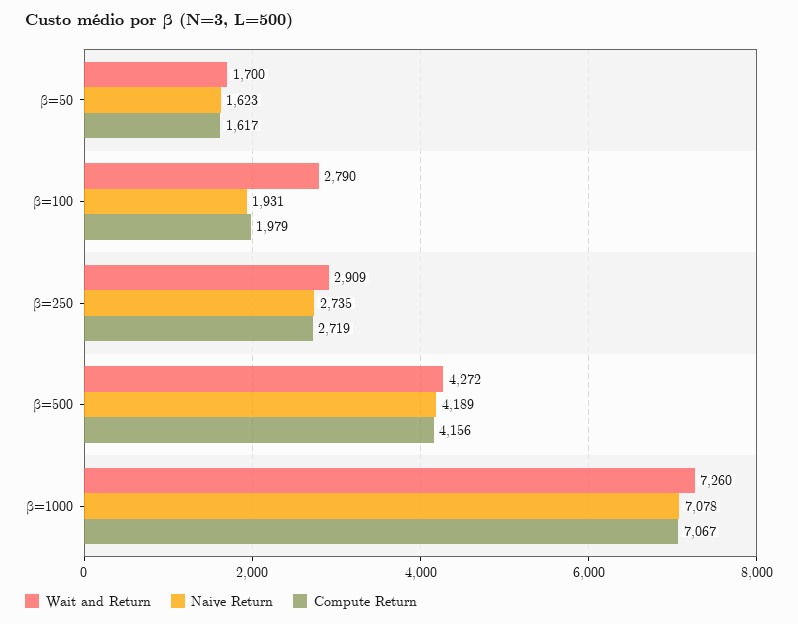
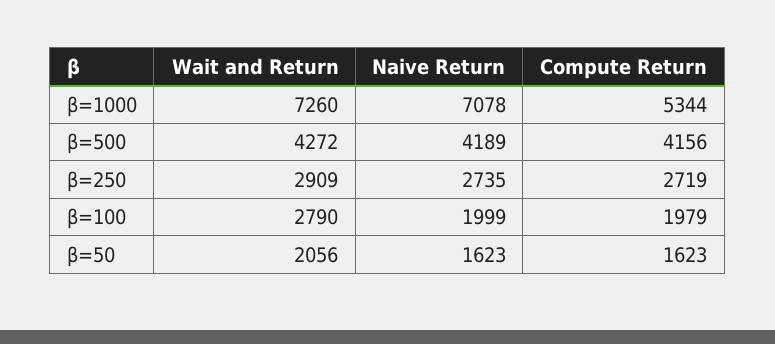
Wait and Return, β=50: 1700 -> 2056
Compute Return, β=50: 1617 -> 1623
Naive Return, β=100: 1931 -> 1999
Compute Return, β=1000: 7067 -> 5344

